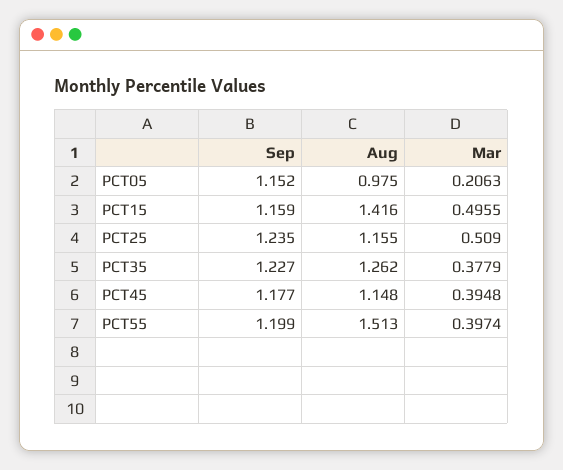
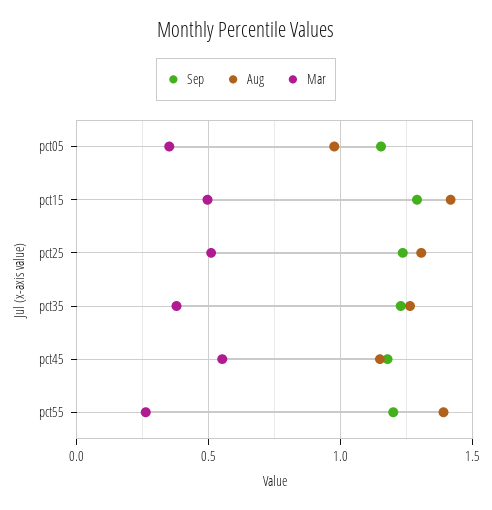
Mar, PCT05: 0.2063 -> 0.35
Sep, PCT15: 1.159 -> 1.3
Aug, PCT25: 1.155 -> 1.3
Mar, PCT45: 0.3948 -> 0.55
Aug, PCT55: 1.513 -> 1.4
Mar, PCT55: 0.3974 -> 0.25

